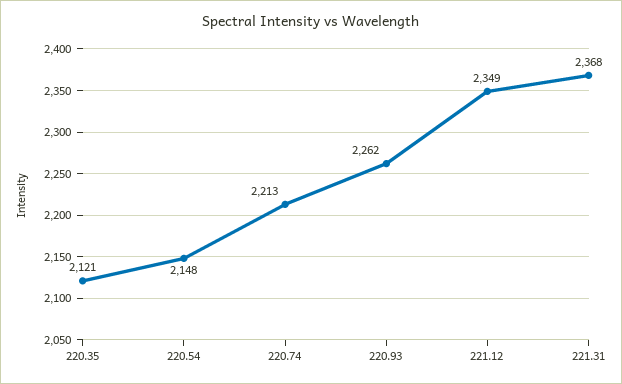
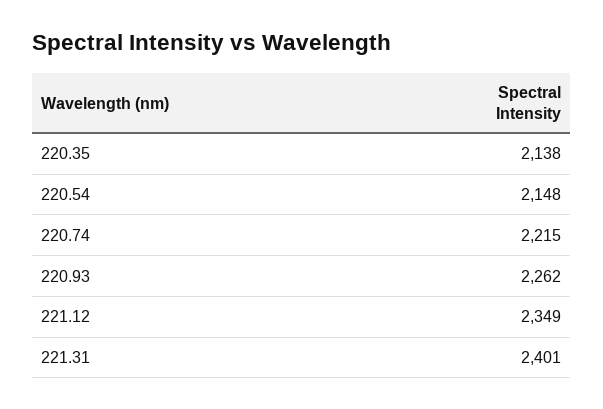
220.35: 2121 -> 2138
220.74: 2213 -> 2215
221.31: 2368 -> 2401

